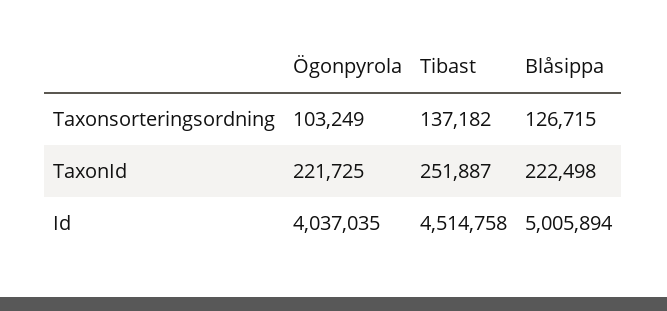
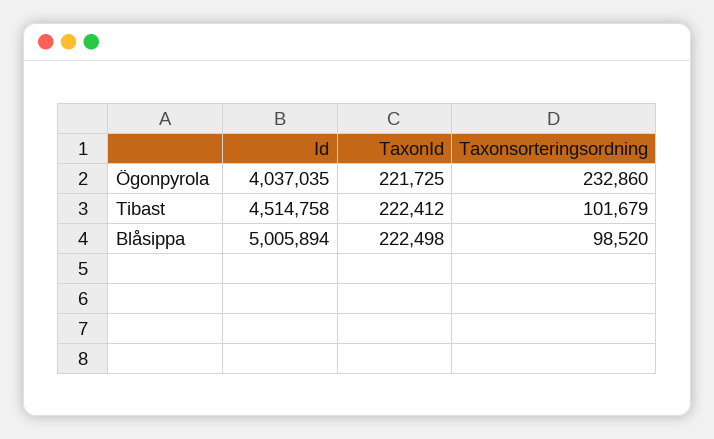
Ögonpyrola, Taxonsorteringsordning: 103249 -> 232860
Tibast, Taxonsorteringsordning: 137182 -> 101679
Blåsippa, Taxonsorteringsordning: 126715 -> 98520
Tibast, TaxonId: 251887 -> 222412

